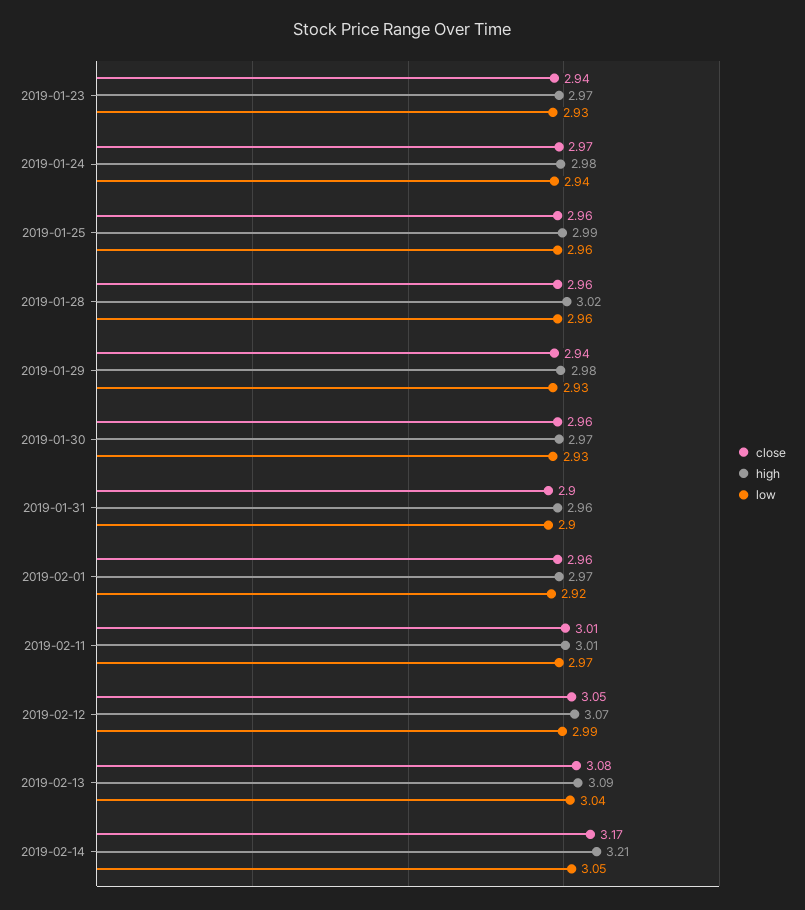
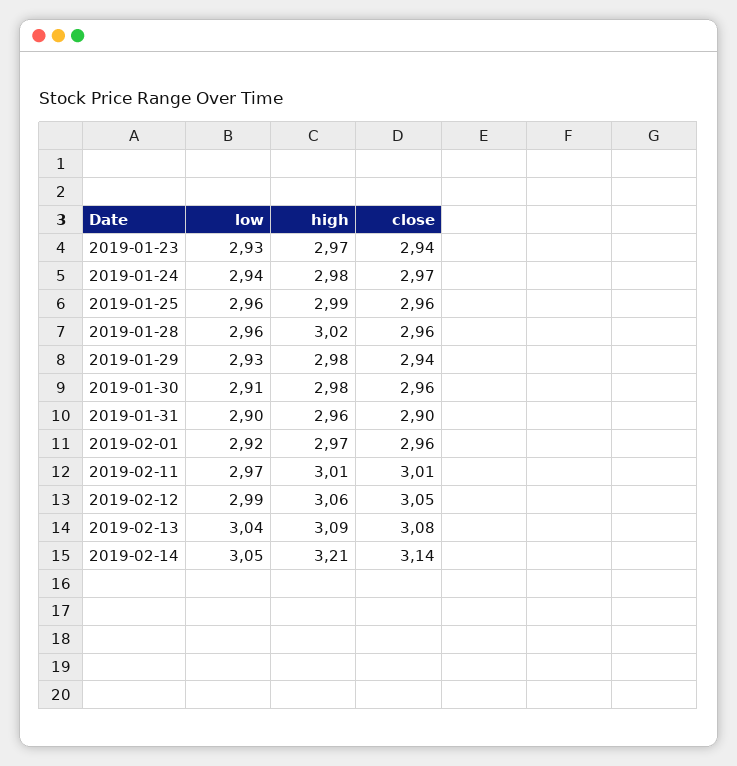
high, 2019-01-30: 2.97 -> 2.98
low, 2019-01-30: 2.93 -> 2.91
high, 2019-02-12: 3.07 -> 3.06
close, 2019-02-14: 3.17 -> 3.14

